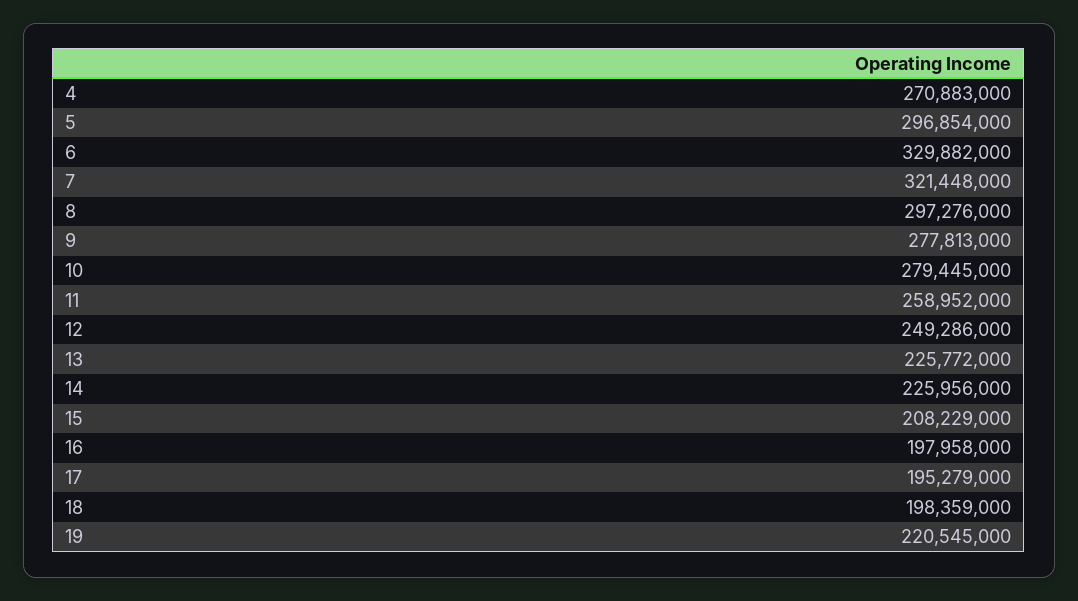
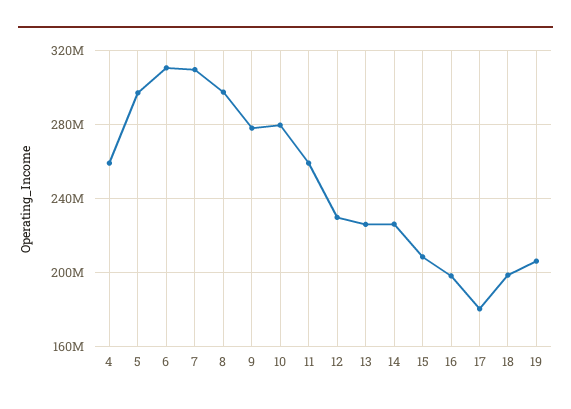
4: 270883000 -> 260000000
6: 329882000 -> 310000000
7: 321448000 -> 310000000
12: 249286000 -> 230000000
17: 195279000 -> 180000000
19: 220545000 -> 205000000

